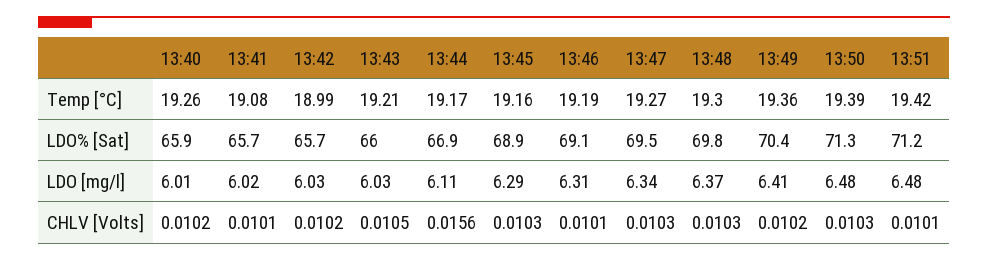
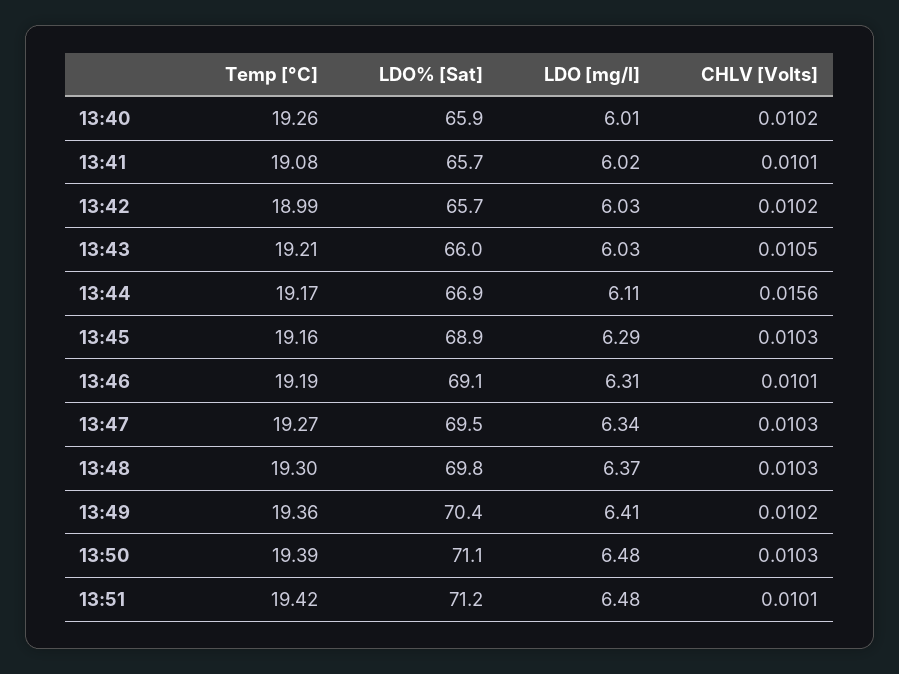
13:50, LDO% [Sat]: 71.3 -> 71.1

